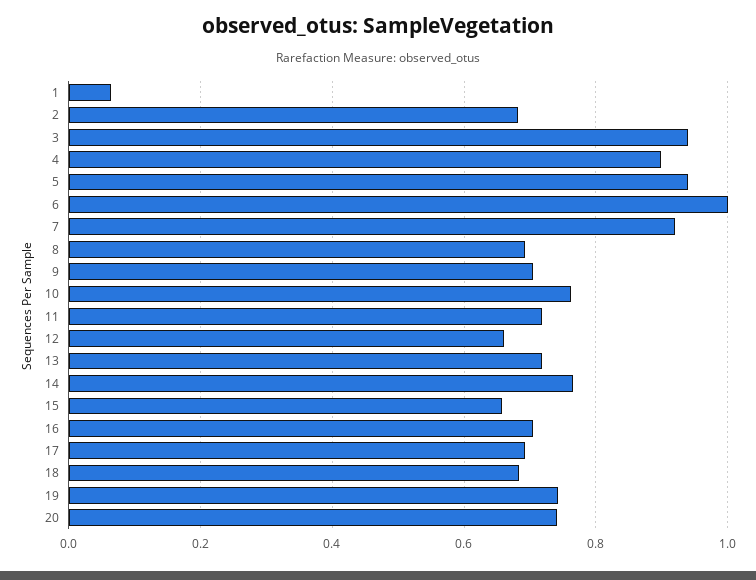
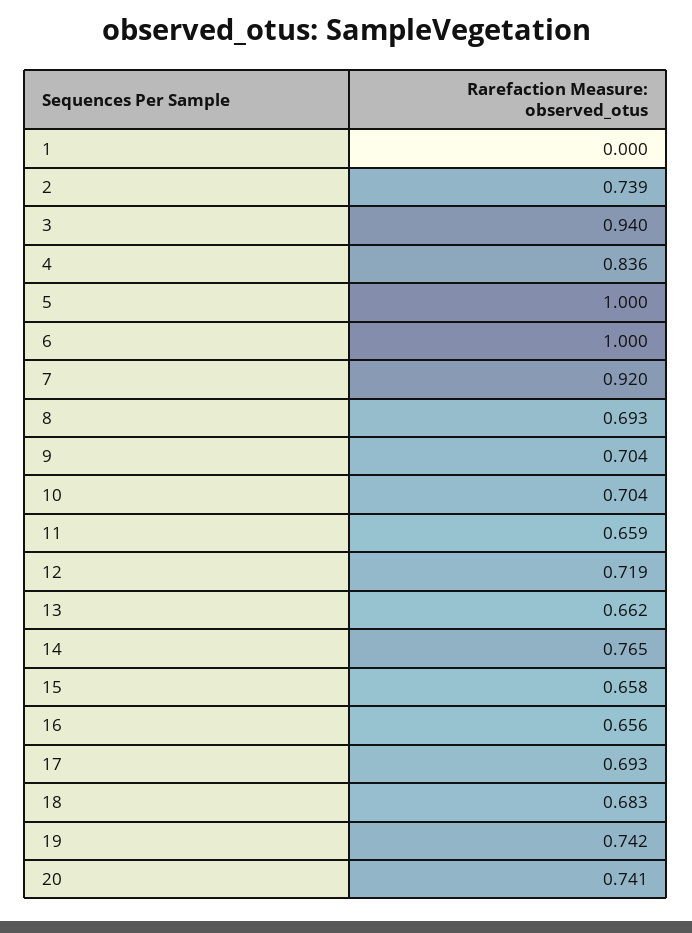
1: 0.06 -> 0
2: 0.68 -> 0.739
4: 0.9 -> 0.836
5: 0.94 -> 1
10: 0.76 -> 0.704
11: 0.72 -> 0.659
12: 0.66 -> 0.719
13: 0.72 -> 0.662
16: 0.7 -> 0.656

